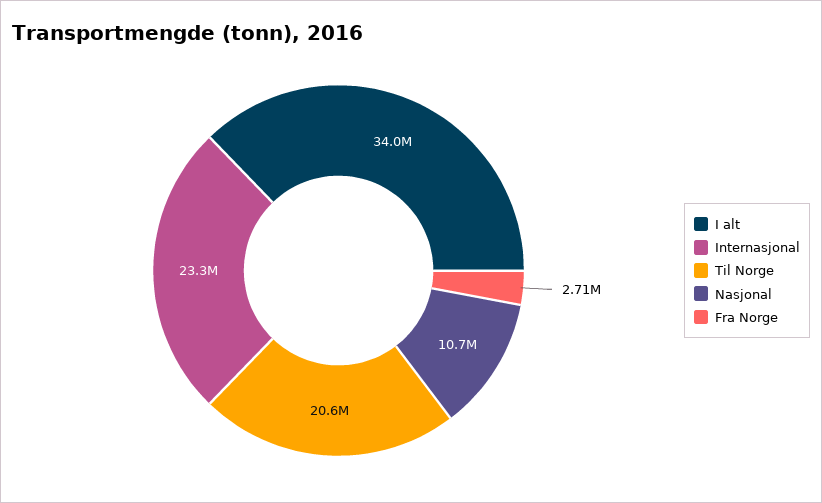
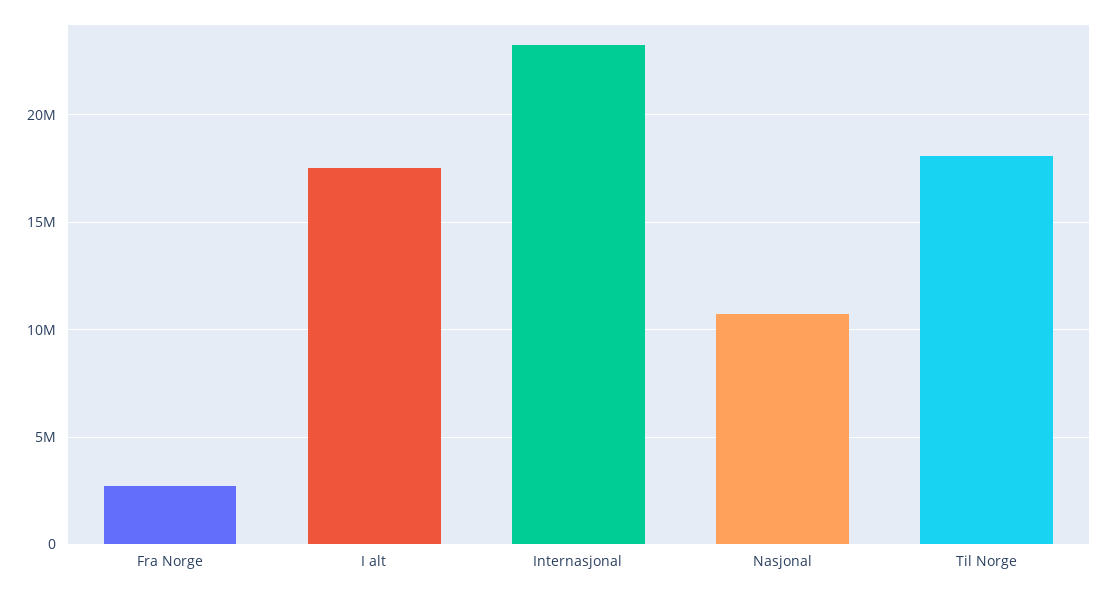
I alt: 34000000 -> 17500000
Til Norge: 20600000 -> 18000000

